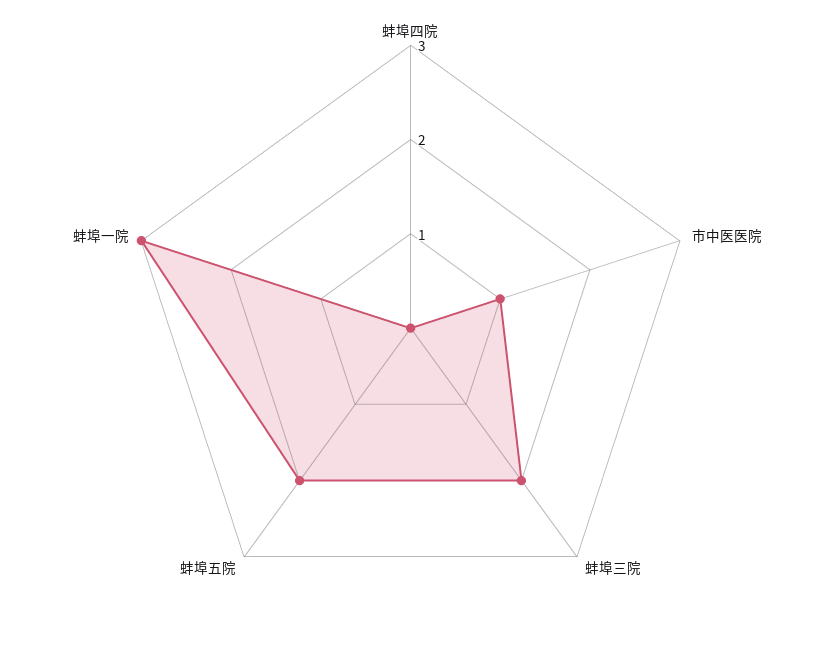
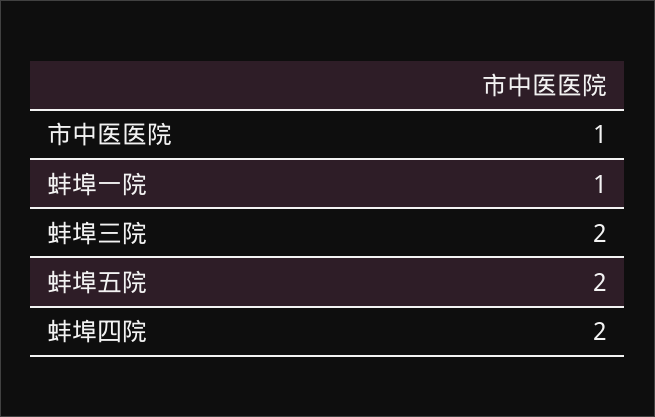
蚌埠四院: 0 -> 2
蚌埠一院: 3 -> 1

